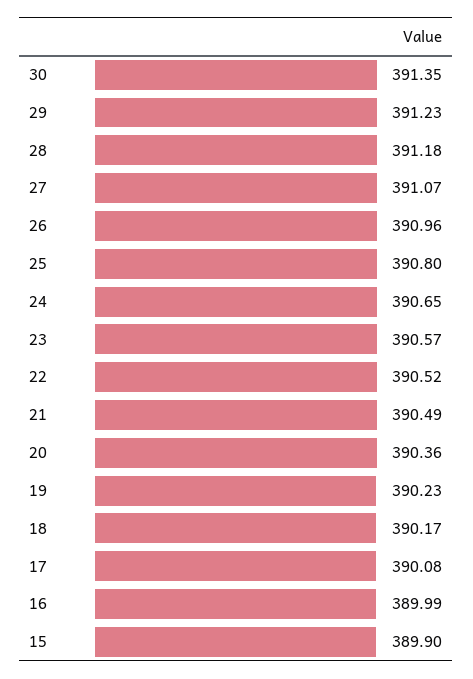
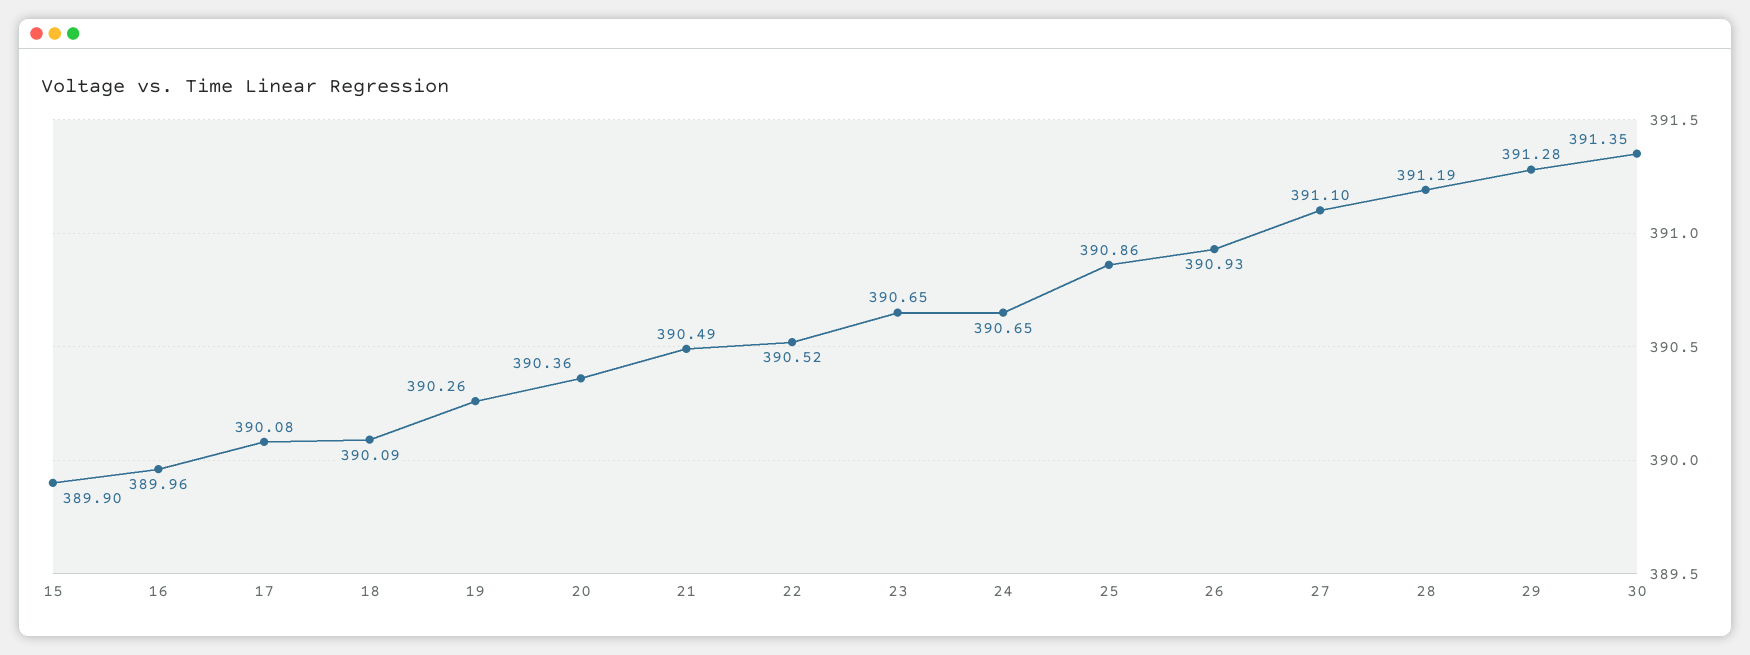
29: 391.23 -> 391.28
28: 391.18 -> 391.19
27: 391.07 -> 391.1
26: 390.96 -> 390.93
25: 390.8 -> 390.86
23: 390.57 -> 390.65
19: 390.23 -> 390.26
18: 390.17 -> 390.09
16: 389.99 -> 389.96

